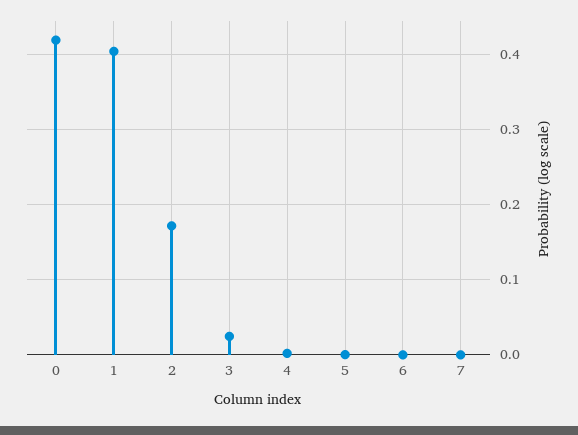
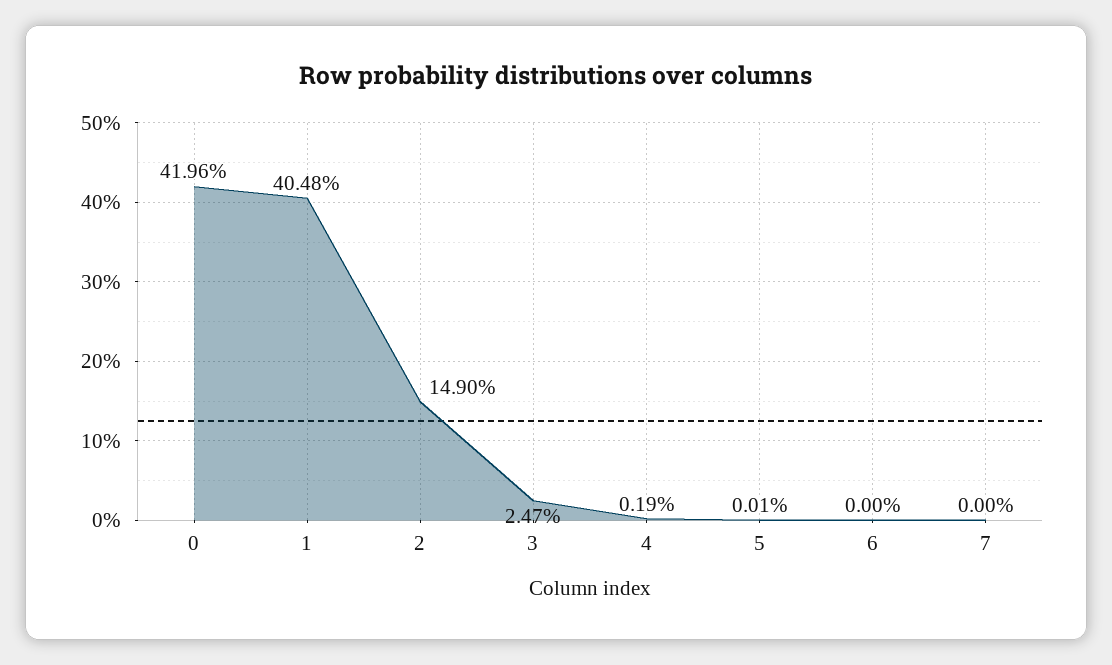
2: 0.17 -> 0.149

